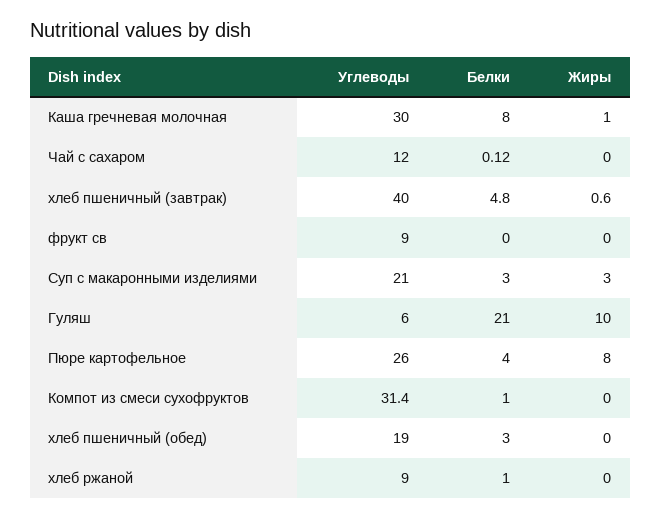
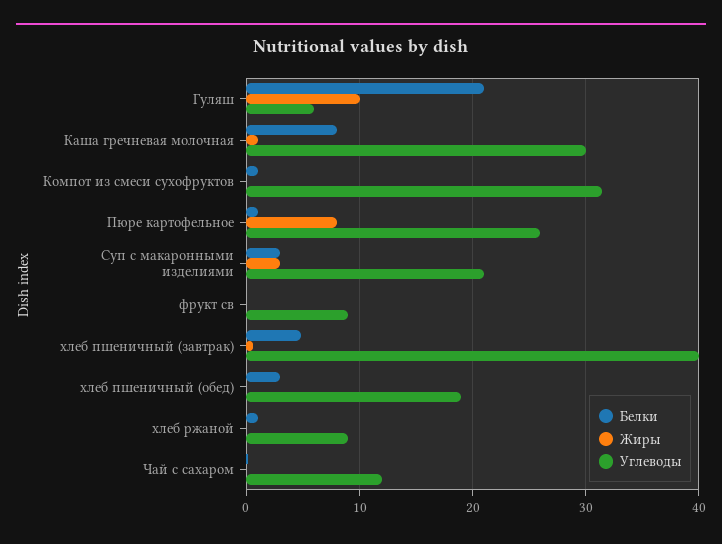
Белки, Пюре картофельное: 4 -> 1

